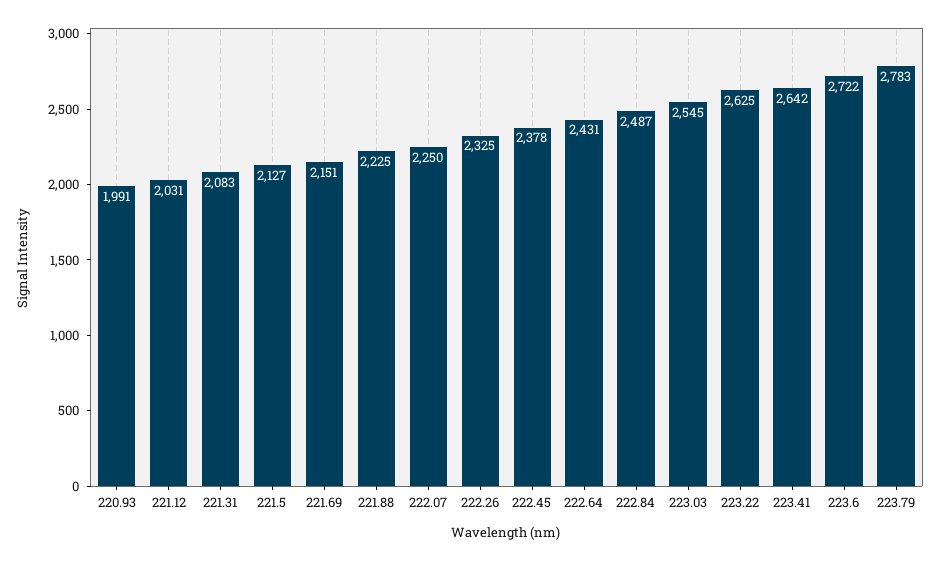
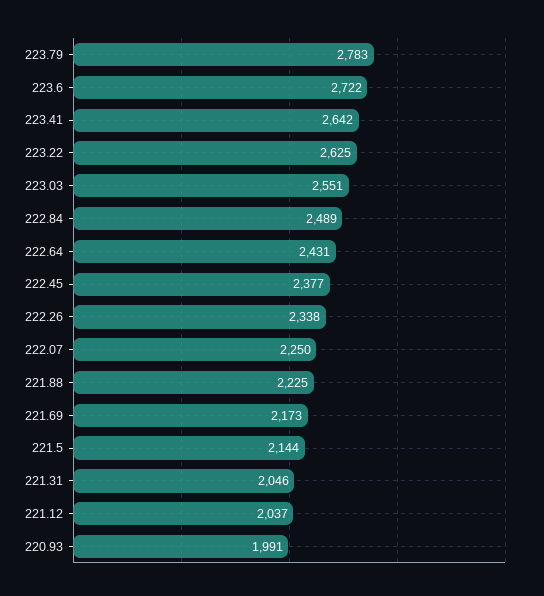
221.12: 2031 -> 2037
221.31: 2083 -> 2046
221.5: 2127 -> 2144
221.69: 2151 -> 2173
222.26: 2325 -> 2338
222.45: 2378 -> 2377
222.84: 2487 -> 2489
223.03: 2545 -> 2551

